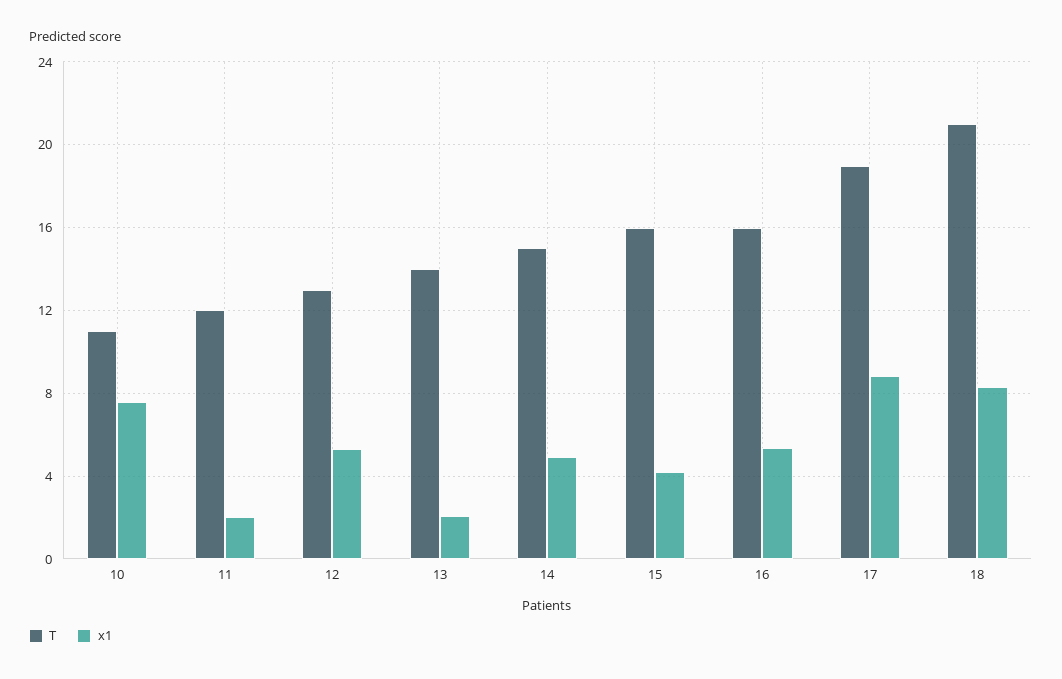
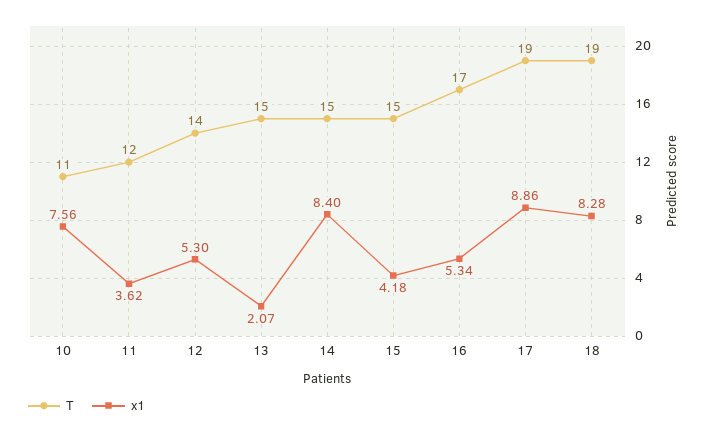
x1, 11: 2 -> 3.62
T, 12: 13 -> 14
T, 13: 14 -> 15
x1, 14: 5 -> 8.4
T, 15: 16 -> 15
T, 16: 16 -> 17
T, 18: 21 -> 19

